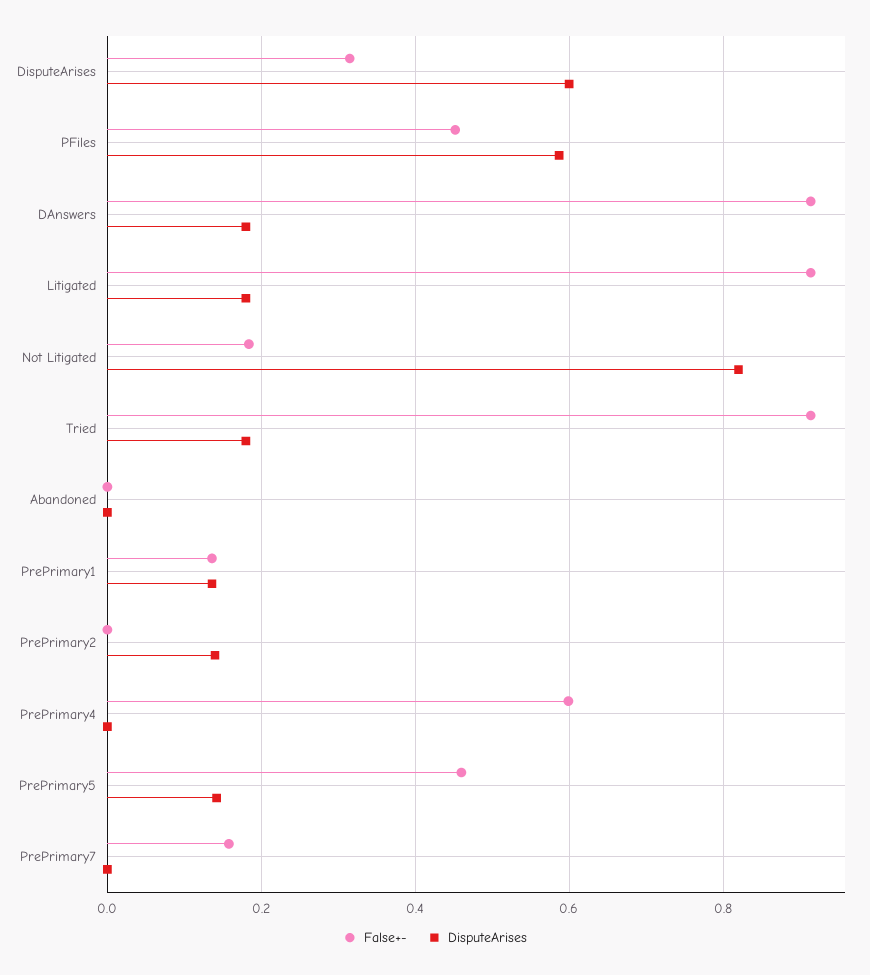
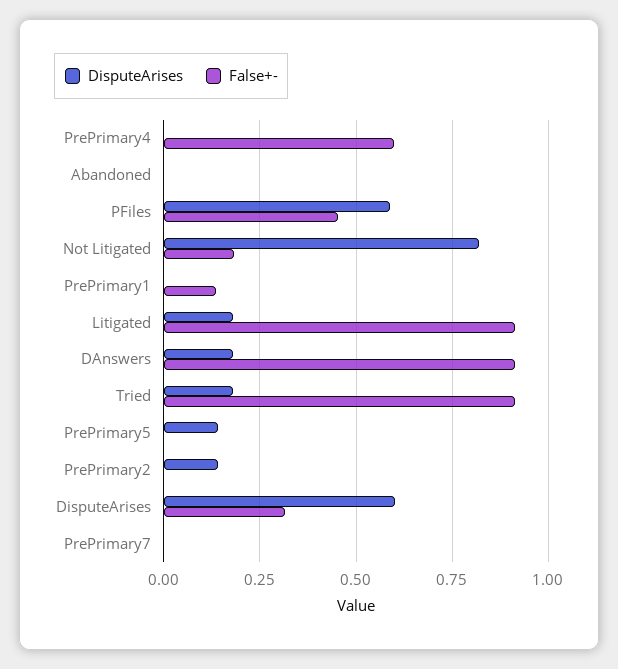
DisputeArises, PrePrimary1: 0.14 -> 0
False+-, PrePrimary5: 0.46 -> 0
False+-, PrePrimary7: 0.16 -> 0

